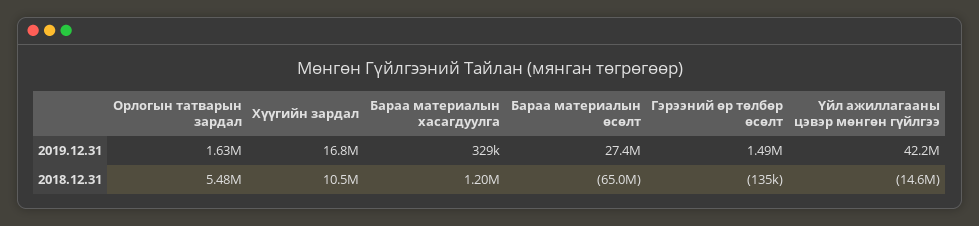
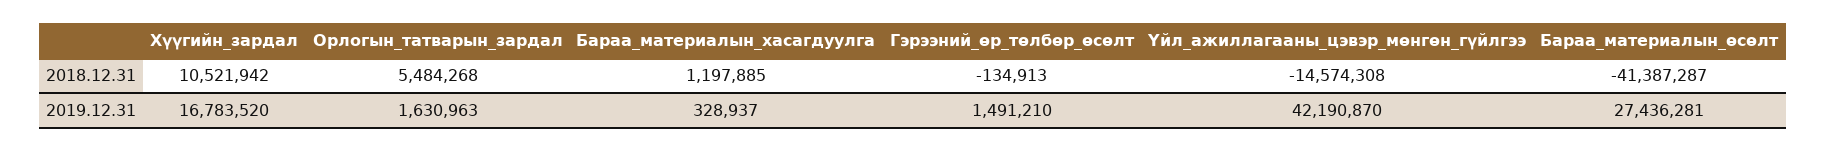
Бараа материалын өсөлт, 2018.12.31: -65000000 -> -41387287

